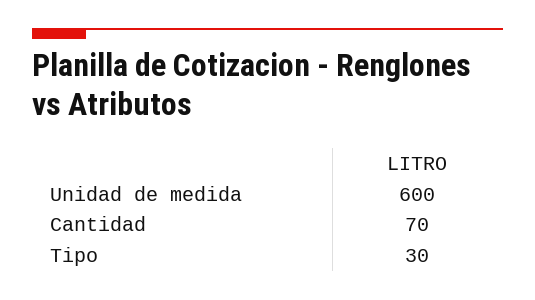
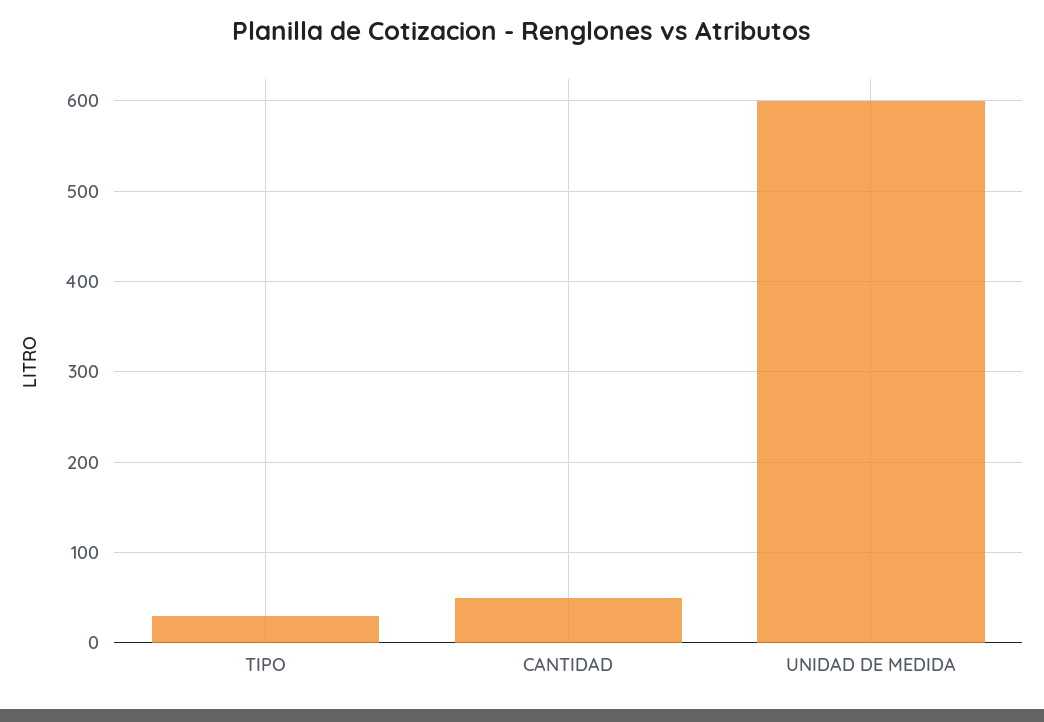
Cantidad: 70 -> 50

